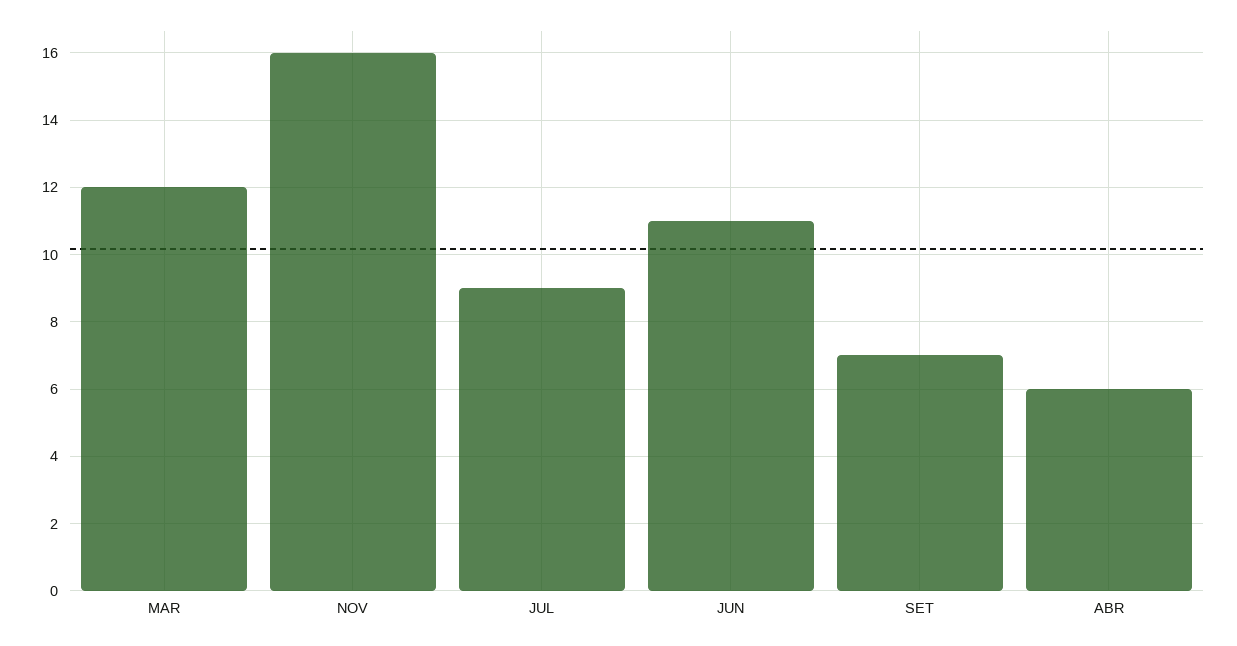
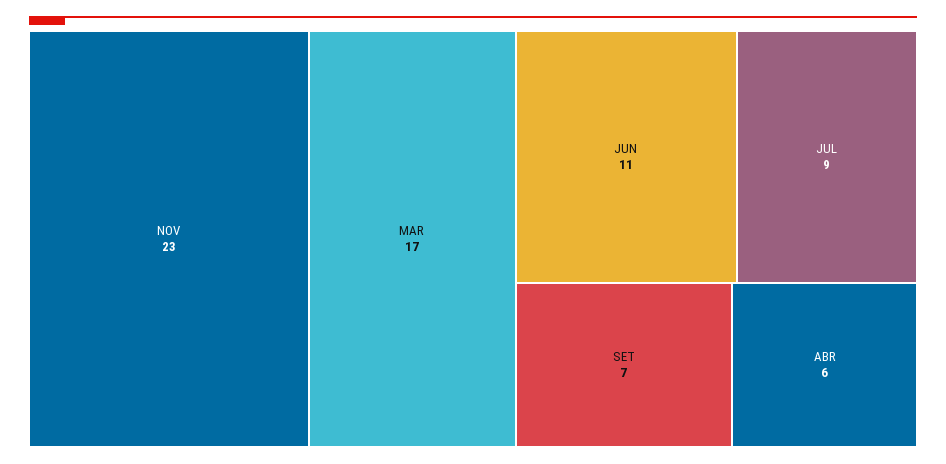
MAR: 12 -> 17
NOV: 16 -> 23

